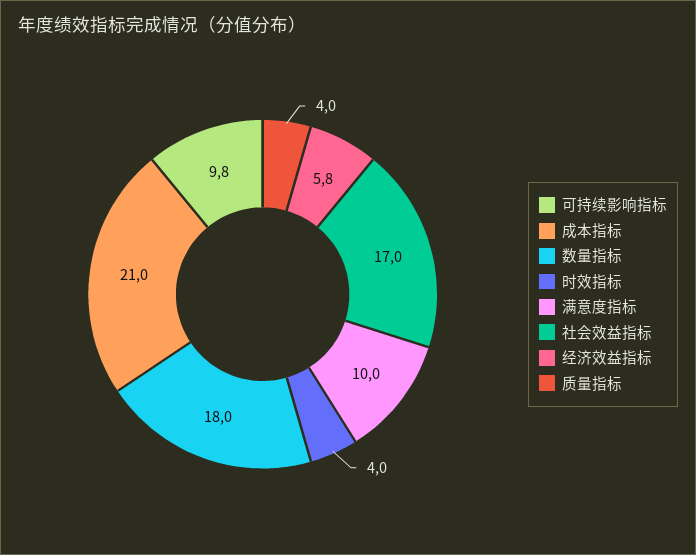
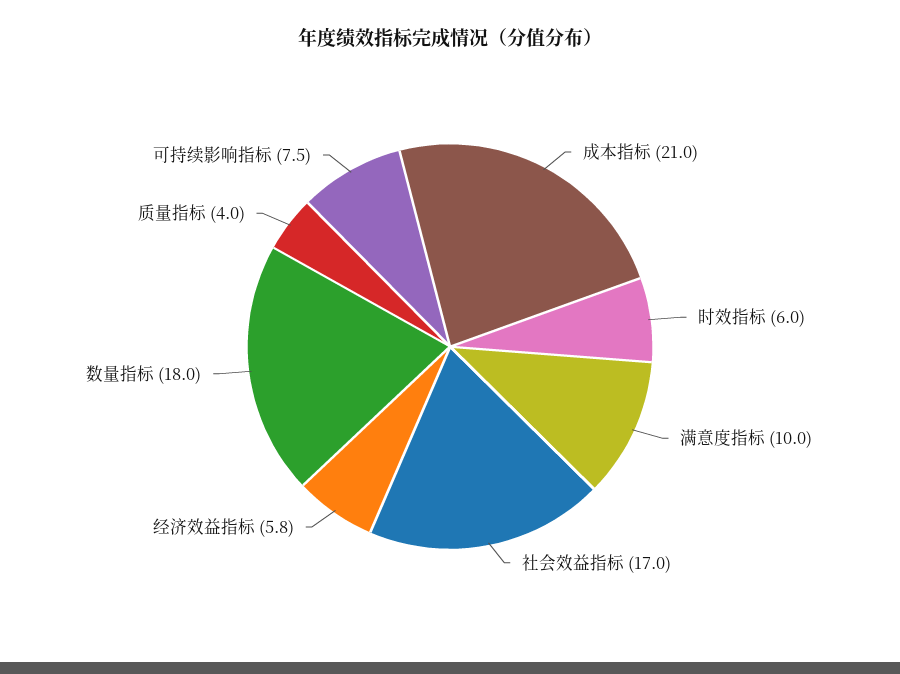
可持续影响指标: 9.8 -> 7.5
时效指标: 4 -> 6

